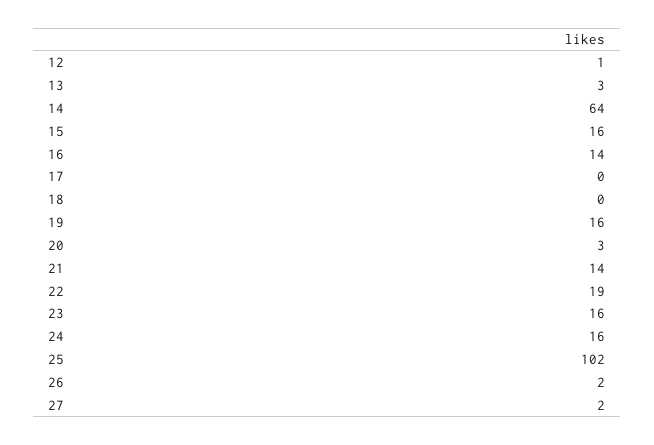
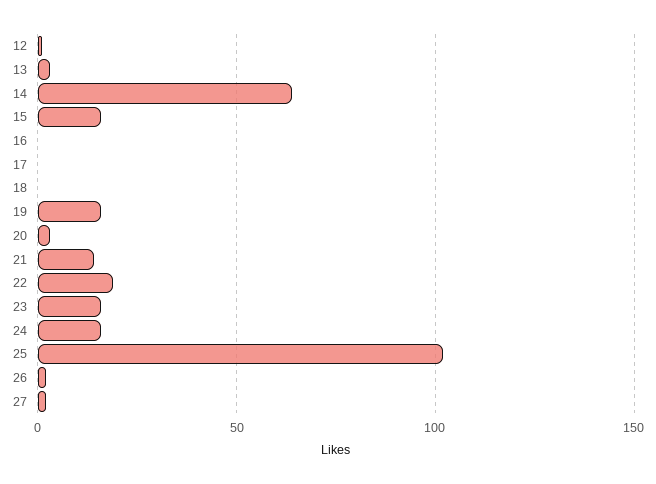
16: 14 -> 0

